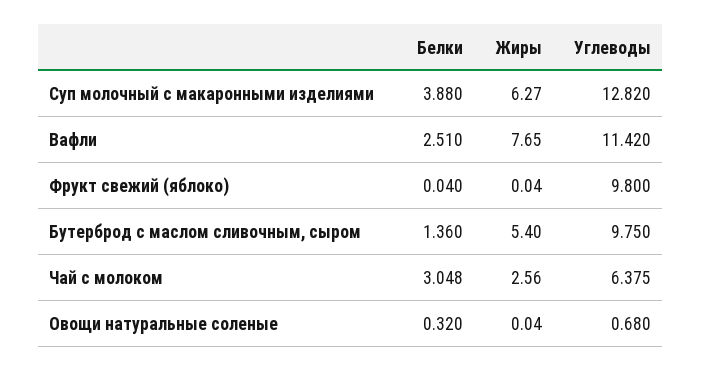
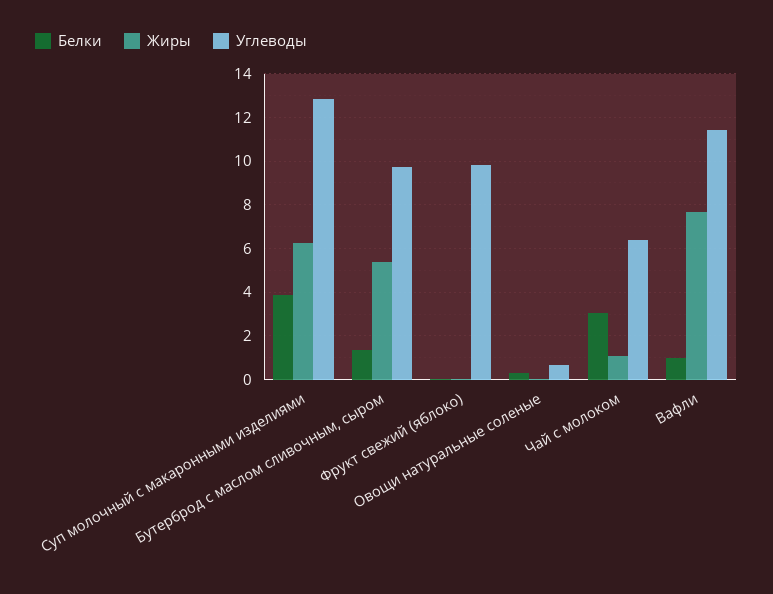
Белки, Вафли: 2.51 -> 1
Жиры, Чай с молоком: 2.56 -> 1

